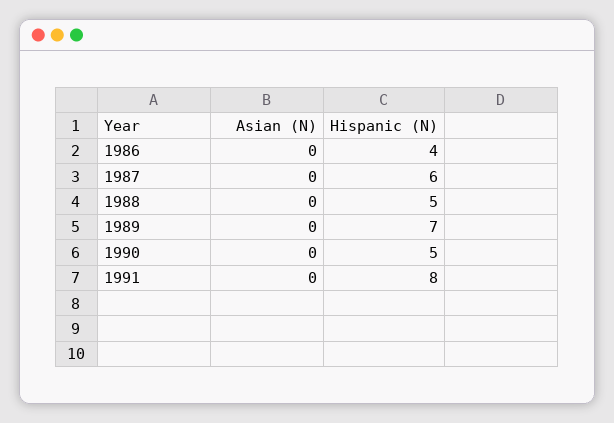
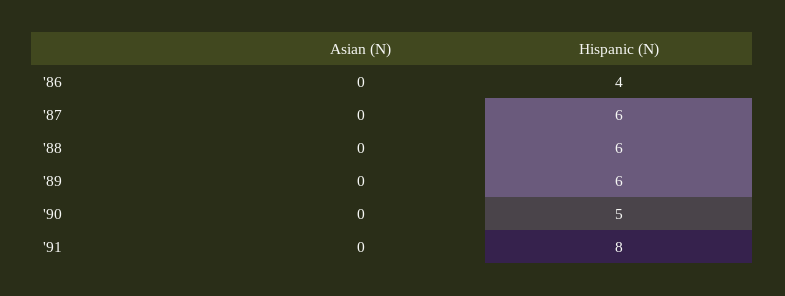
Hispanic (N), 1988: 5 -> 6
Hispanic (N), 1989: 7 -> 6

